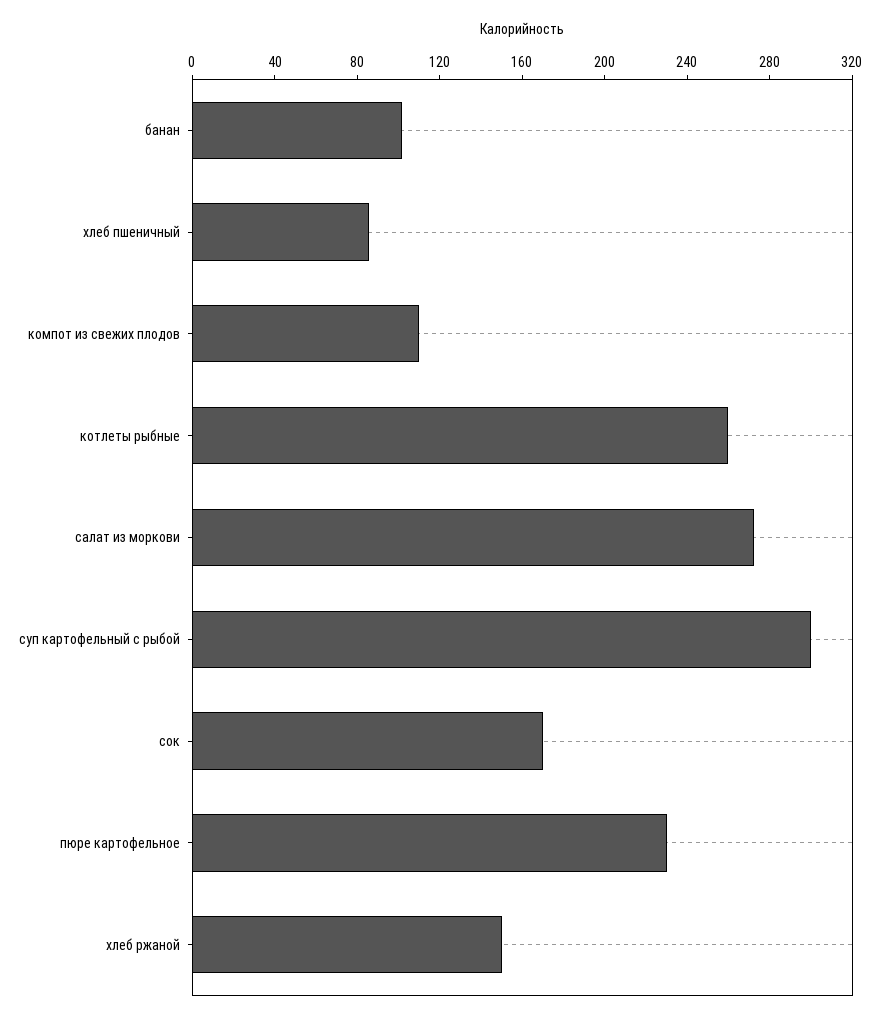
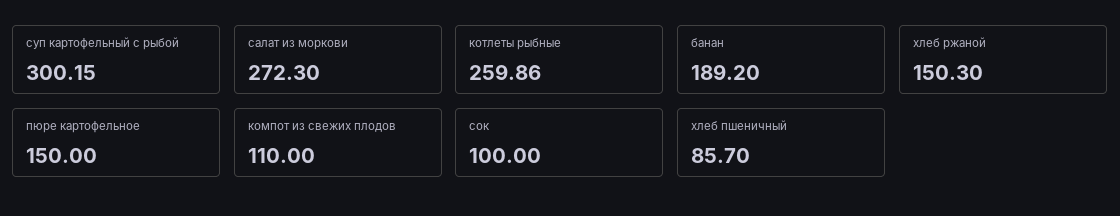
банан: 100 -> 189.2
сок: 170 -> 100
пюре картофельное: 230 -> 150

